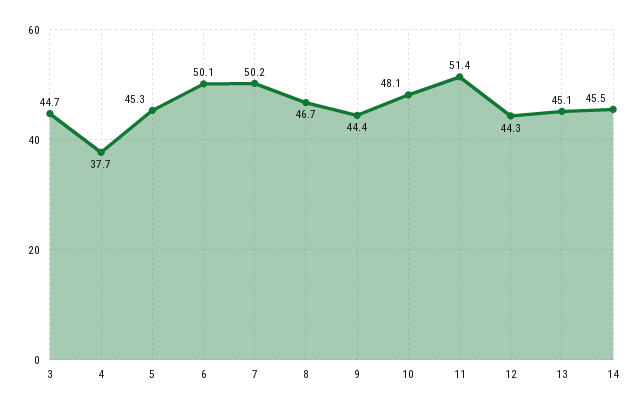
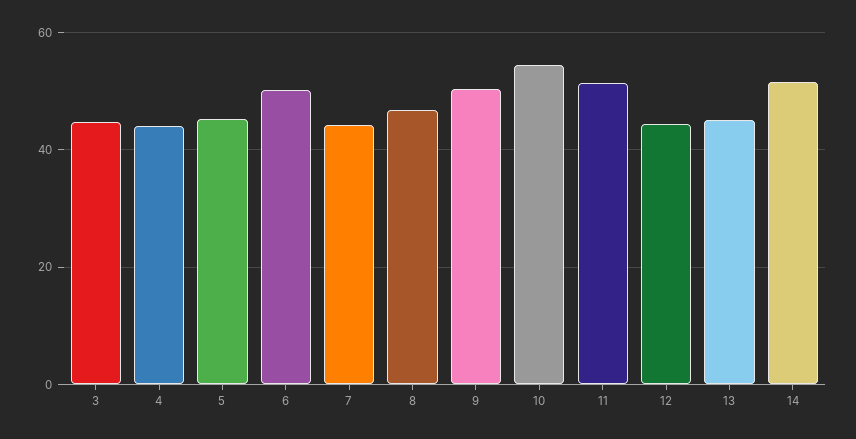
4: 37.7 -> 44
7: 50.2 -> 44
9: 44.4 -> 50
10: 48.1 -> 54
14: 45.5 -> 52

